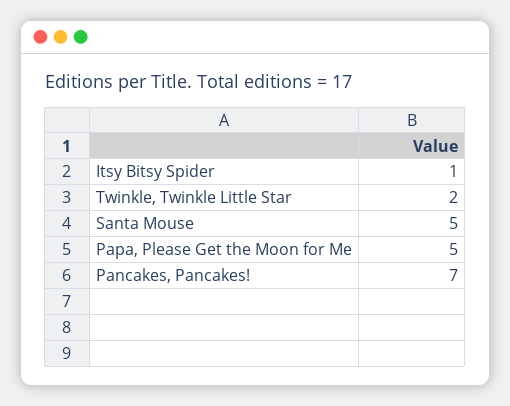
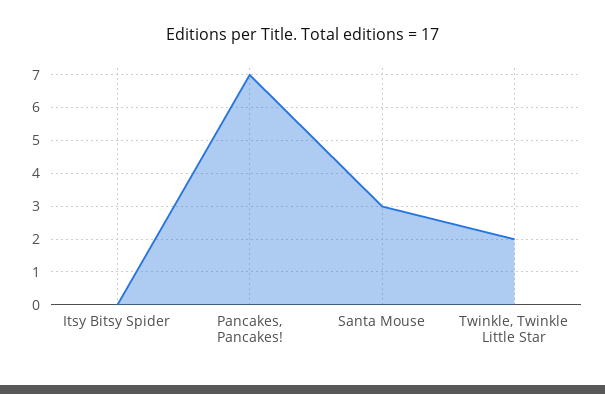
Itsy Bitsy Spider: 1 -> 0
Santa Mouse: 5 -> 3
Papa, Please Get the Moon for Me: 5 -> none

